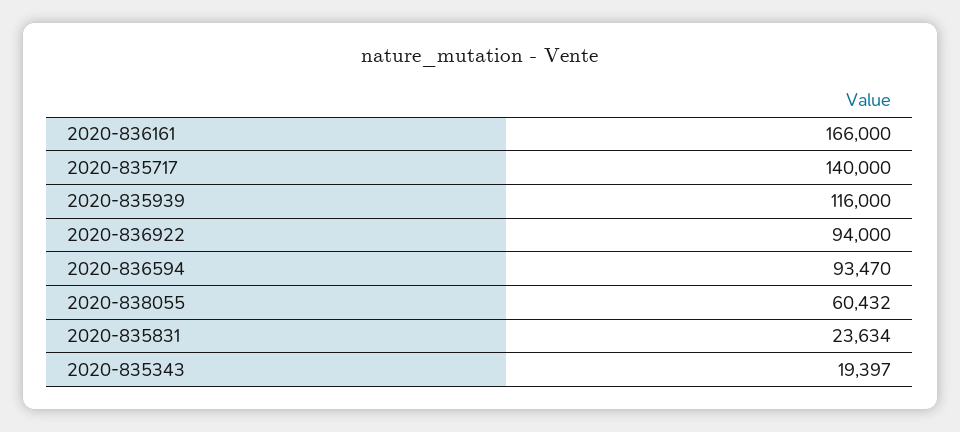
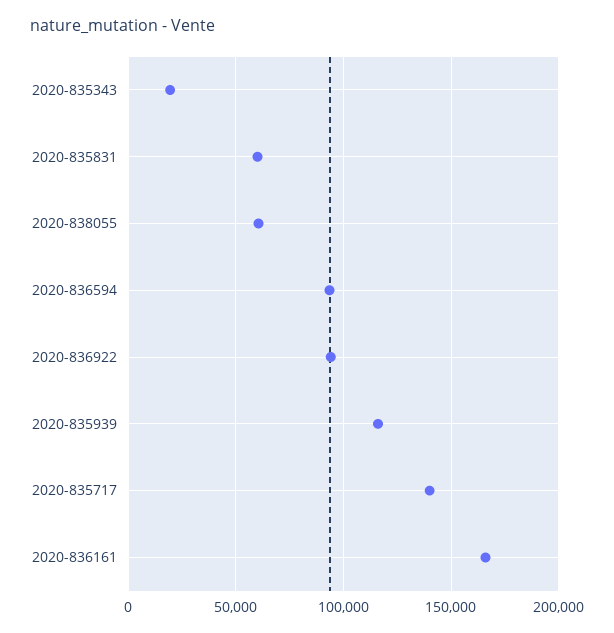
2020-835831: 23634 -> 60000

